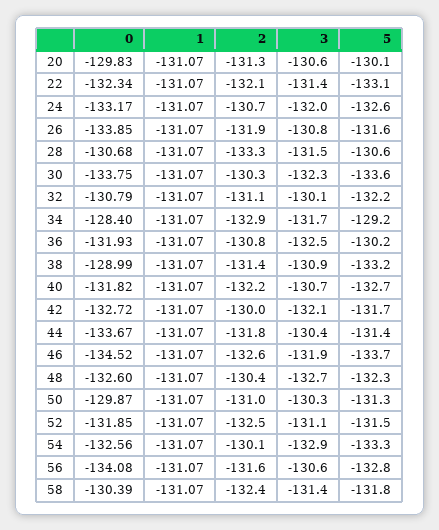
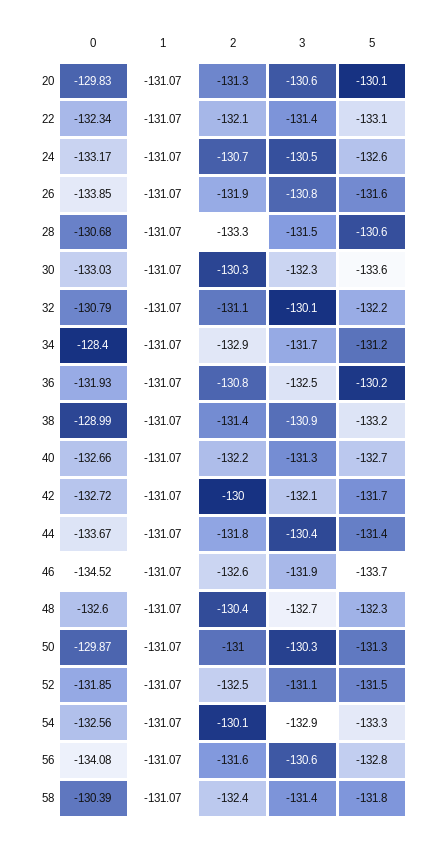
3, 24: -132 -> -130.5
0, 30: -133.75 -> -133.03
5, 34: -129.2 -> -131.2
0, 40: -131.82 -> -132.66
3, 40: -130.7 -> -131.3

